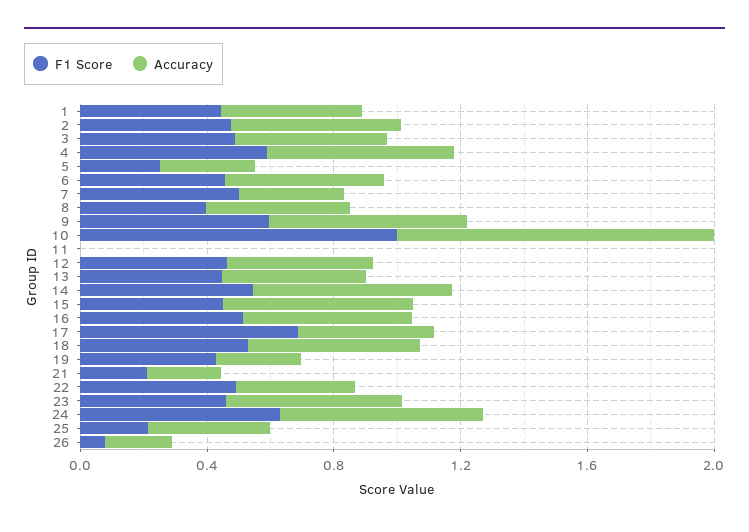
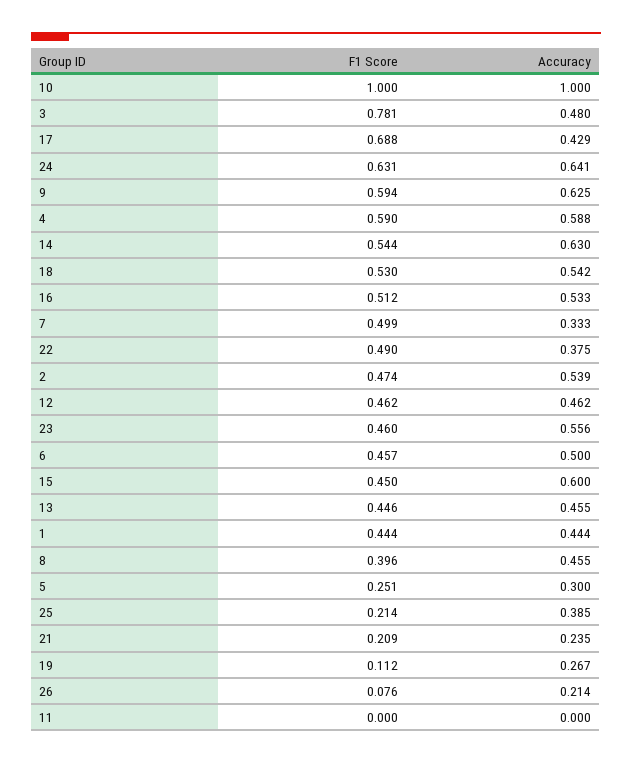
F1 Score, 3: 0.5 -> 0.781
F1 Score, 19: 0.4 -> 0.112

